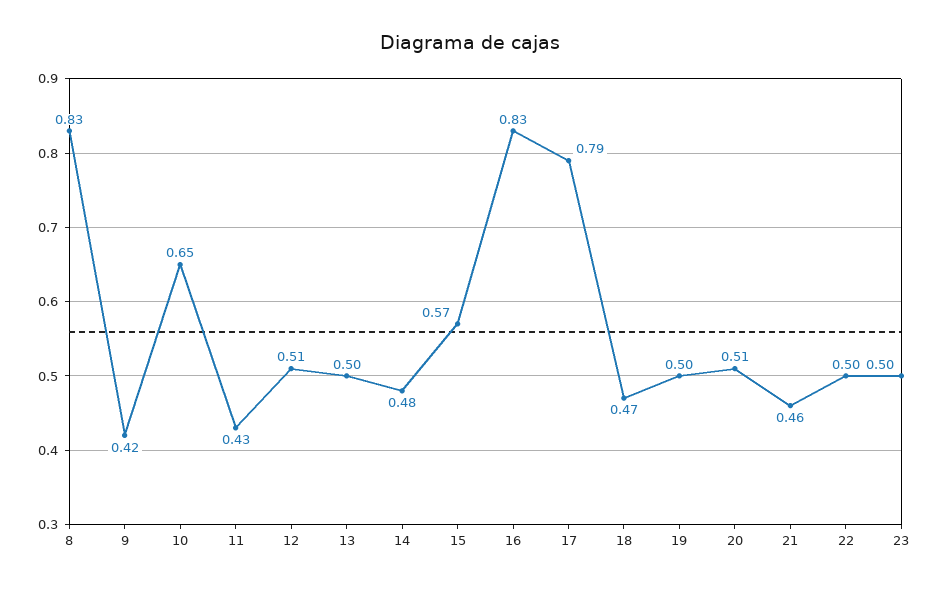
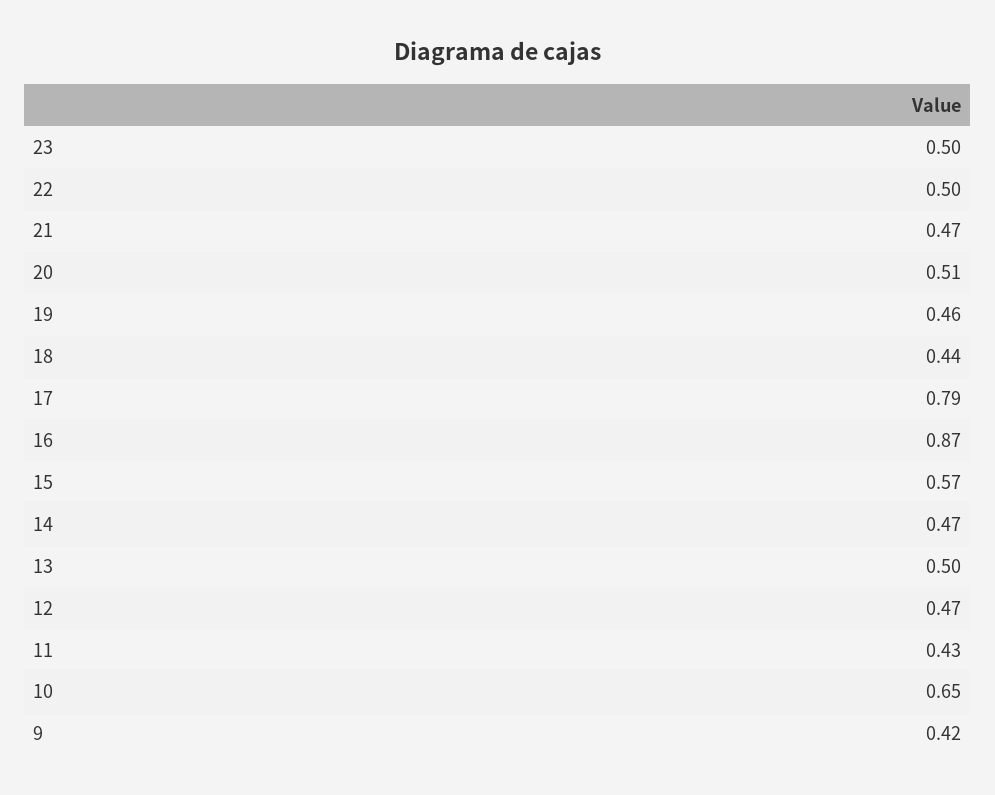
8: 0.83 -> none
12: 0.51 -> 0.47
14: 0.48 -> 0.47
16: 0.83 -> 0.87
18: 0.47 -> 0.44
19: 0.5 -> 0.46
21: 0.46 -> 0.47

